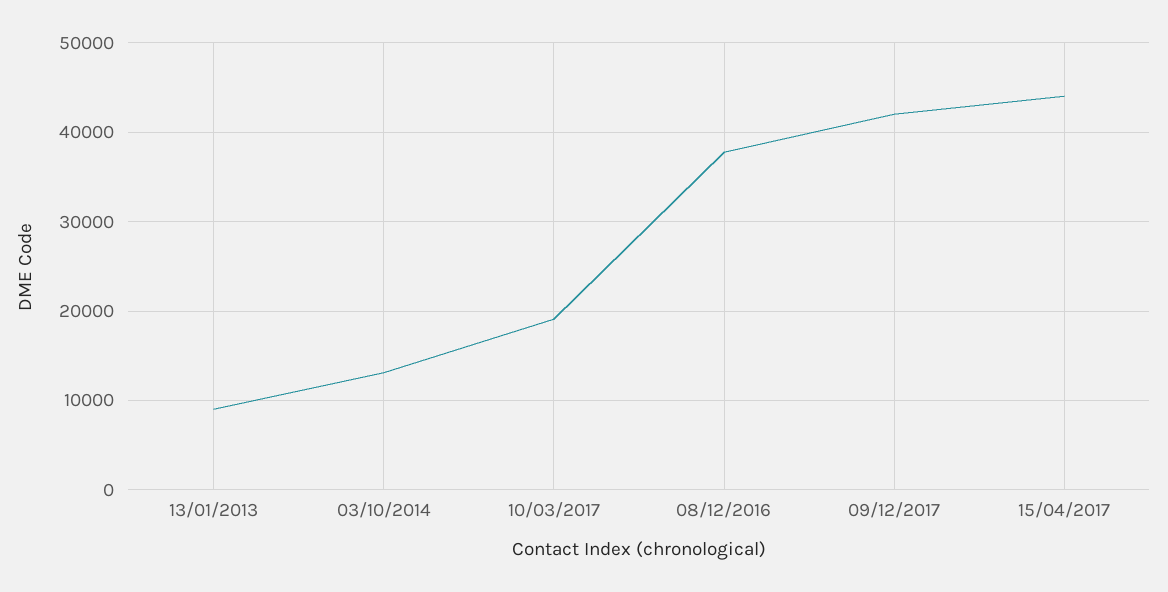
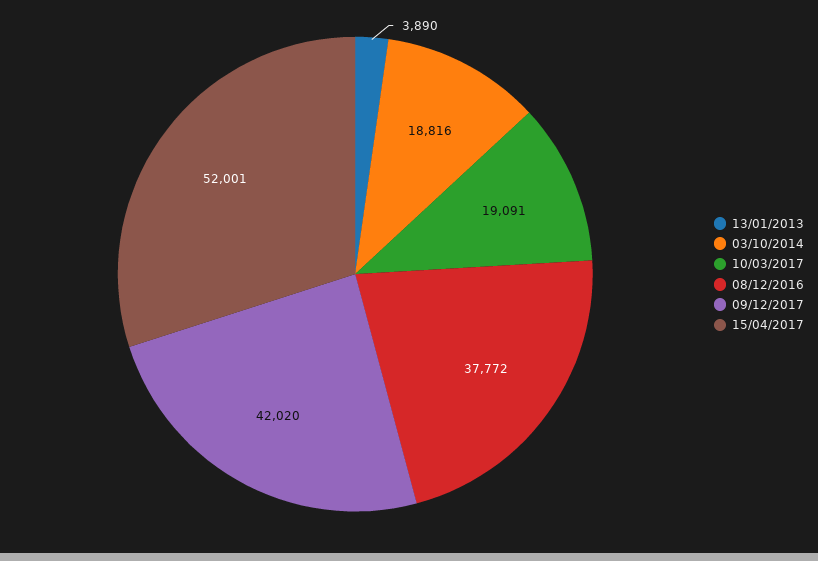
13/01/2013: 9000 -> 3890
03/10/2014: 13000 -> 18816
15/04/2017: 44000 -> 52001

